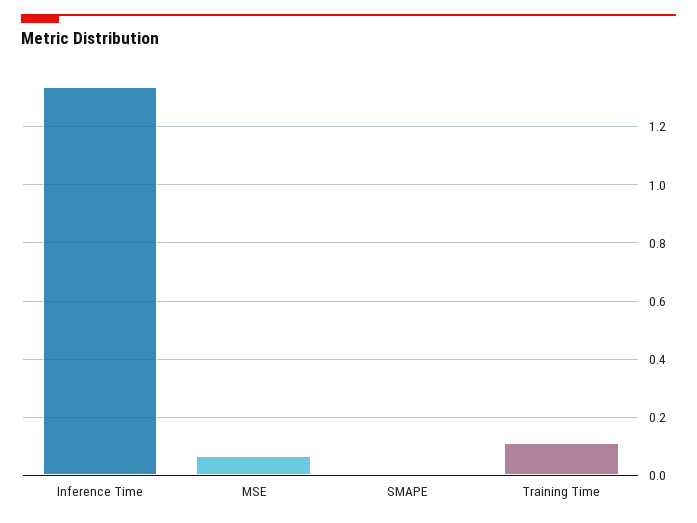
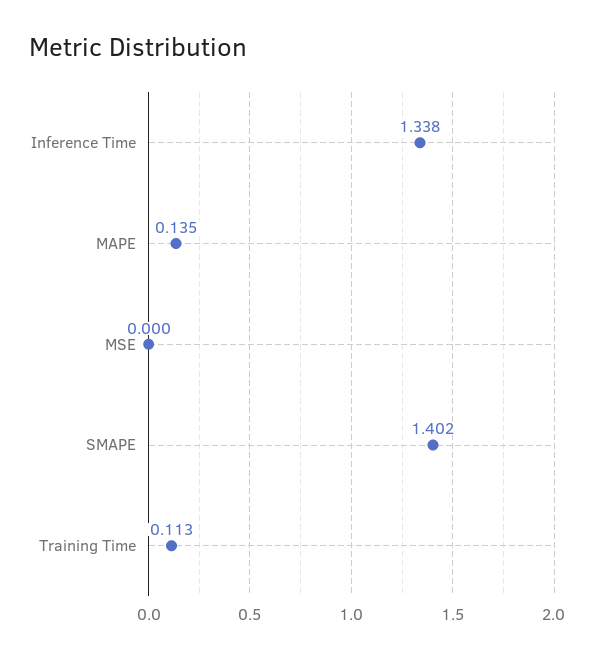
MSE: 0.075 -> 0
SMAPE: 0 -> 1.402
MAPE: none -> 0.135

